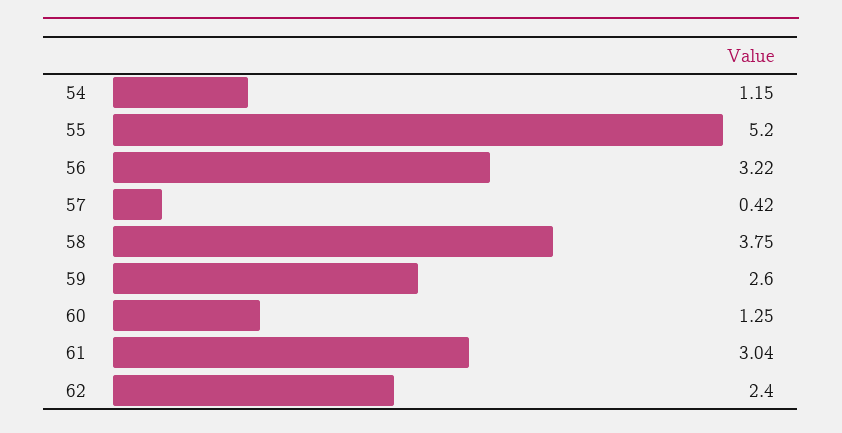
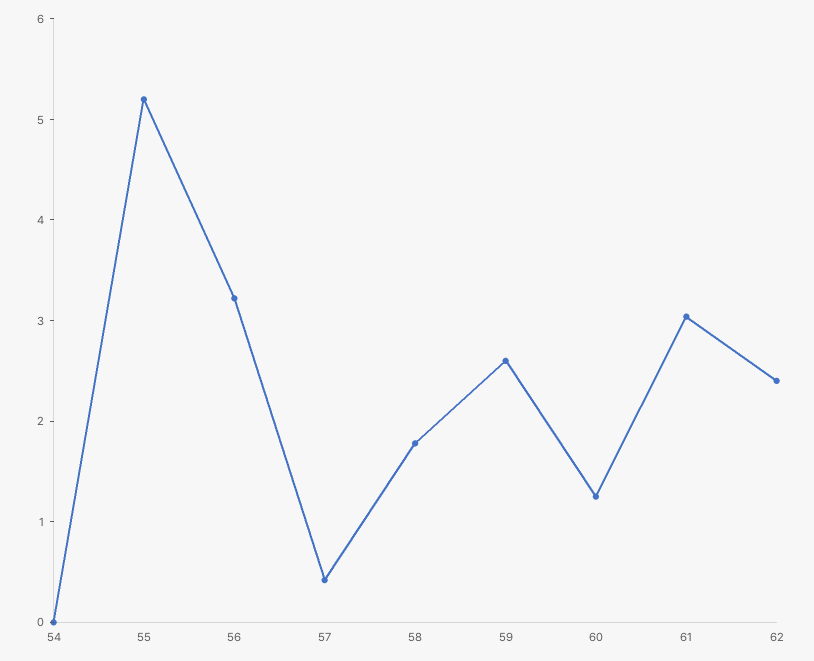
54: 1.15 -> 0
58: 3.75 -> 1.8

